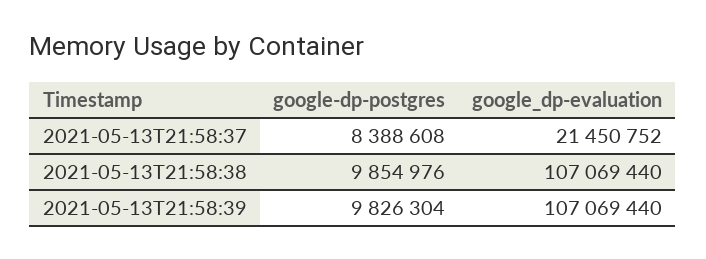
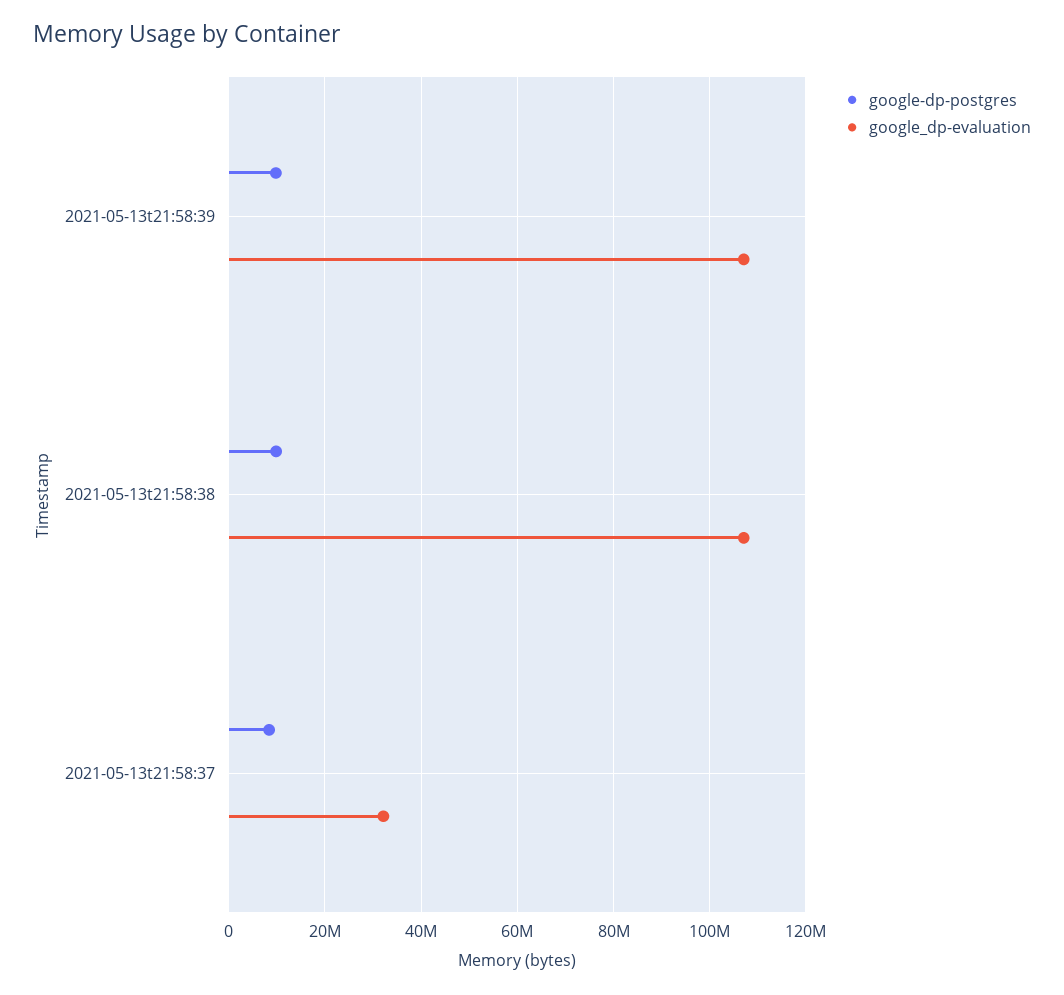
google_dp-evaluation, 2021-05-13T21:58:37: 21450752 -> 32000000

